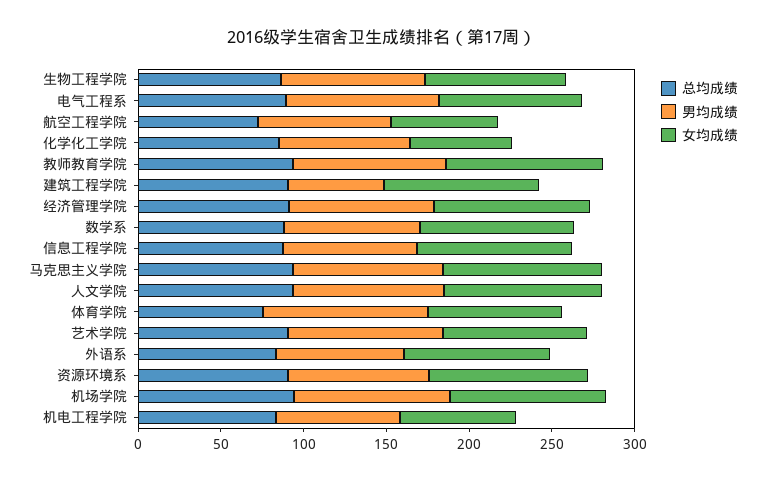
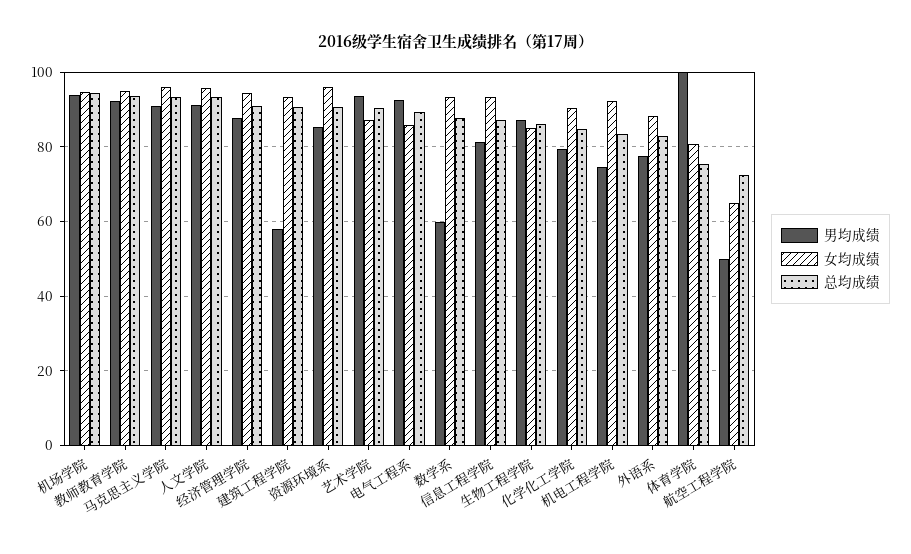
男均成绩, 航空工程学院: 80 -> 50
女均成绩, 化学化工学院: 60 -> 90
男均成绩, 数学系: 80 -> 60
女均成绩, 机电工程学院: 70 -> 92

